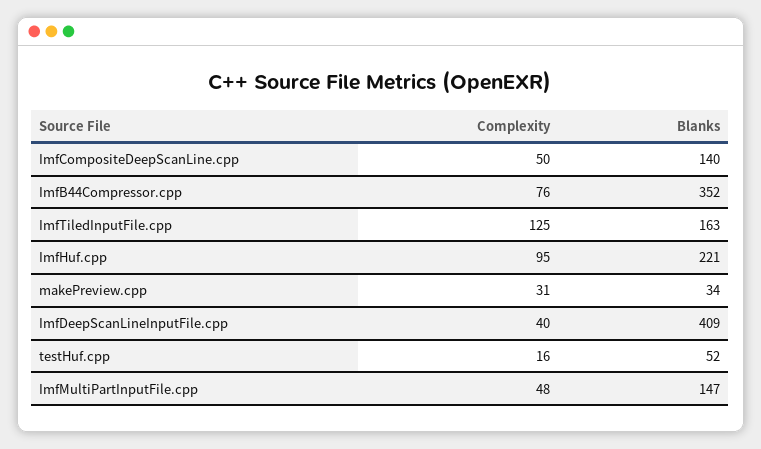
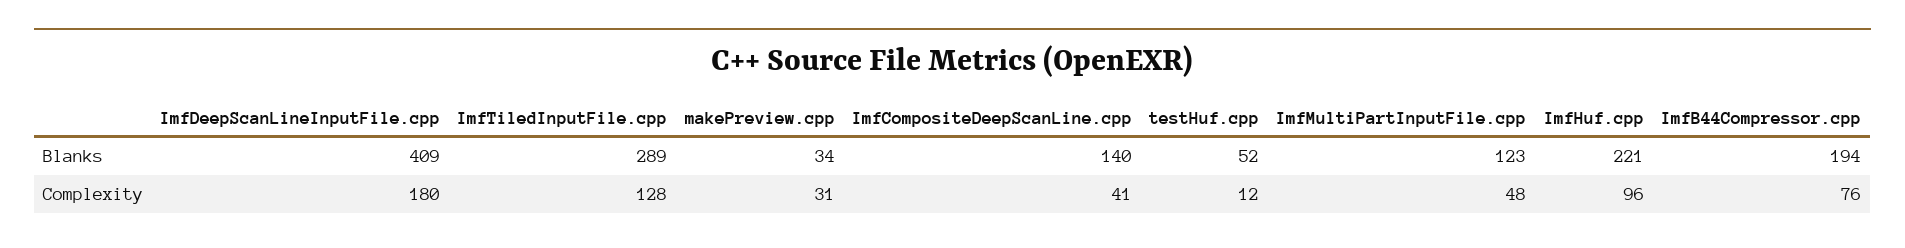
Complexity, ImfCompositeDeepScanLine.cpp: 50 -> 41
Blanks, ImfB44Compressor.cpp: 352 -> 194
Complexity, ImfTiledInputFile.cpp: 125 -> 128
Blanks, ImfTiledInputFile.cpp: 163 -> 289
Complexity, ImfHuf.cpp: 95 -> 96
Complexity, ImfDeepScanLineInputFile.cpp: 40 -> 180
Complexity, testHuf.cpp: 16 -> 12
Blanks, ImfMultiPartInputFile.cpp: 147 -> 123

